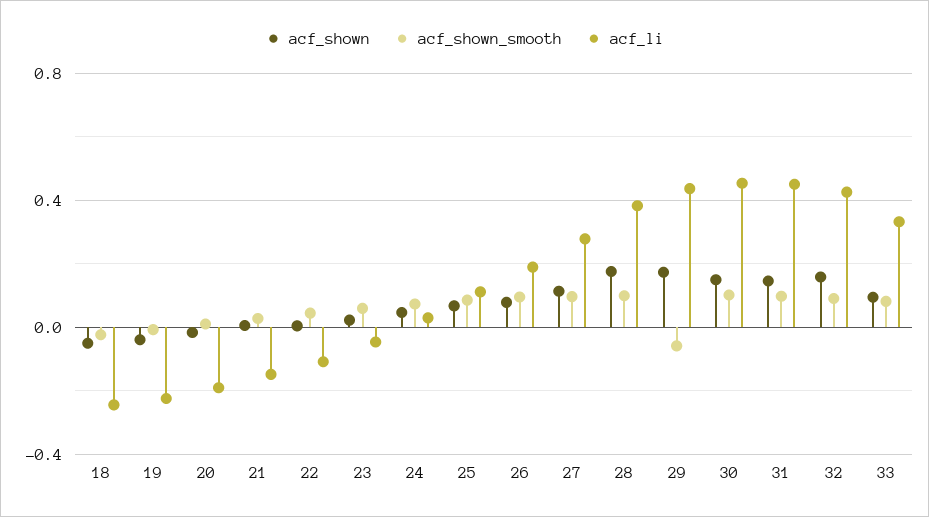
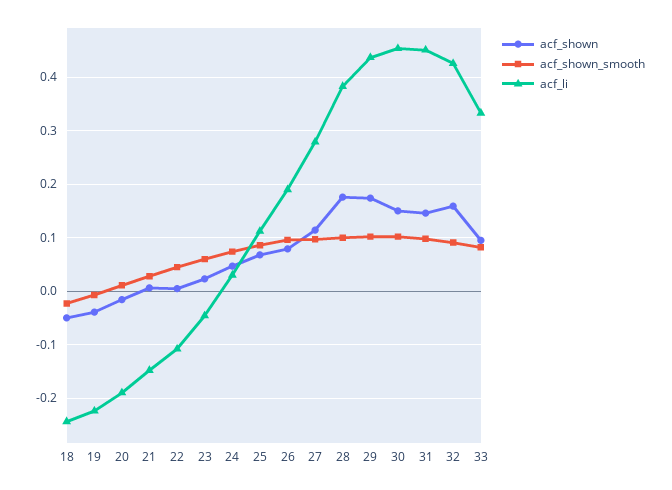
acf_shown_smooth, 29: -0.05 -> 0.1

